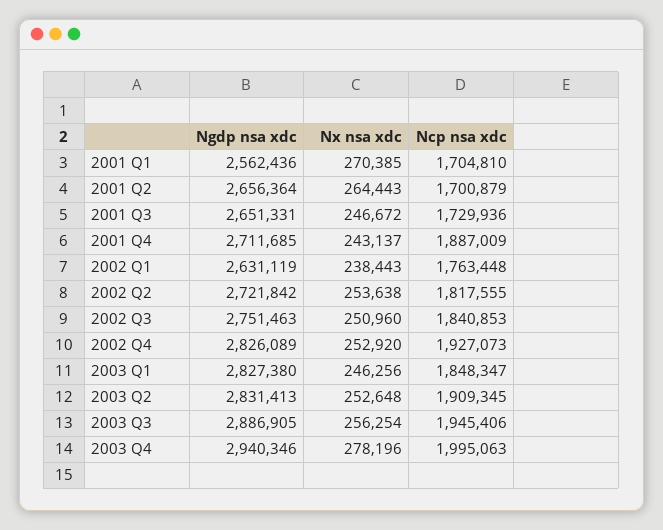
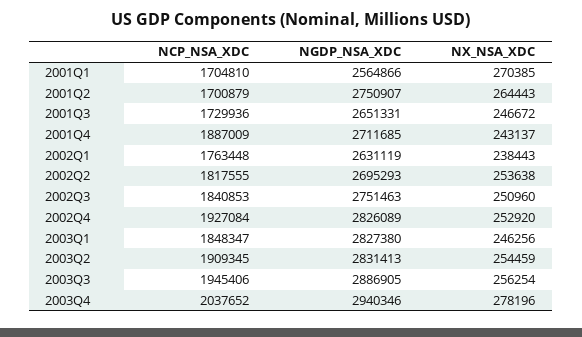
Ngdp nsa xdc, 2001 Q1: 2562436 -> 2564866
Ngdp nsa xdc, 2001 Q2: 2656364 -> 2750907
Ngdp nsa xdc, 2002 Q2: 2721842 -> 2695293
Ncp nsa xdc, 2002 Q4: 1927073 -> 1927084
Nx nsa xdc, 2003 Q2: 252648 -> 254459
Ncp nsa xdc, 2003 Q4: 1995063 -> 2037652

